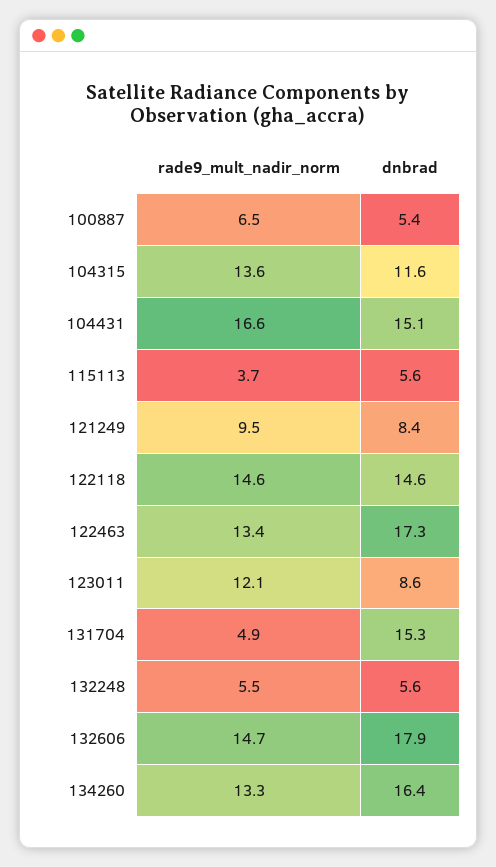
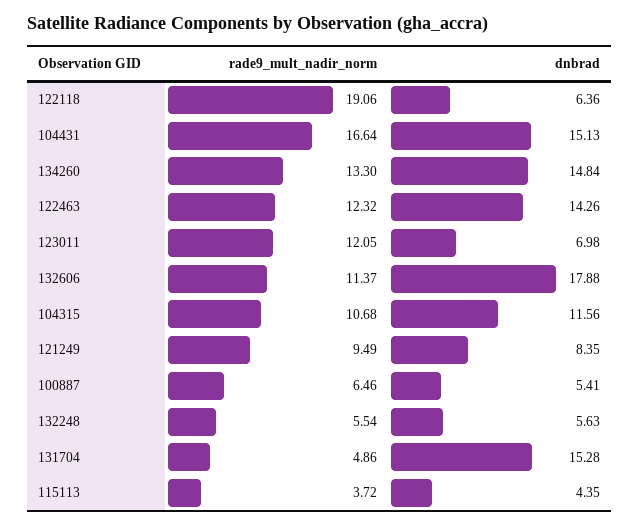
rade9_mult_nadir_norm, 104315: 13.6 -> 10.68
dnbrad, 115113: 5.6 -> 4.35
rade9_mult_nadir_norm, 122118: 14.6 -> 19.06
dnbrad, 122118: 14.6 -> 6.36
rade9_mult_nadir_norm, 122463: 13.4 -> 12.32
dnbrad, 122463: 17.3 -> 14.26
dnbrad, 123011: 8.6 -> 6.98
rade9_mult_nadir_norm, 132606: 14.7 -> 11.37
dnbrad, 134260: 16.4 -> 14.84

